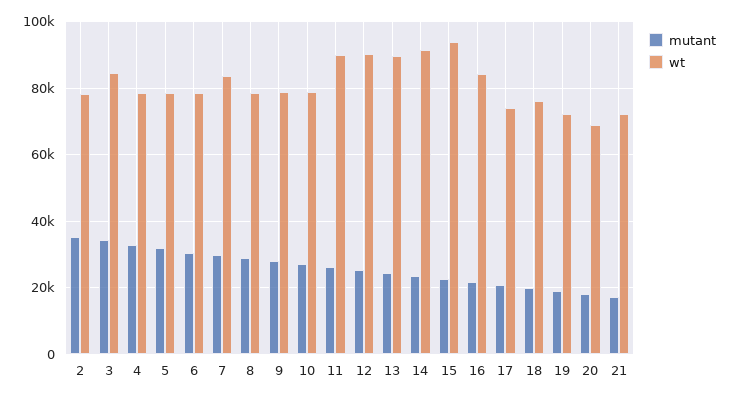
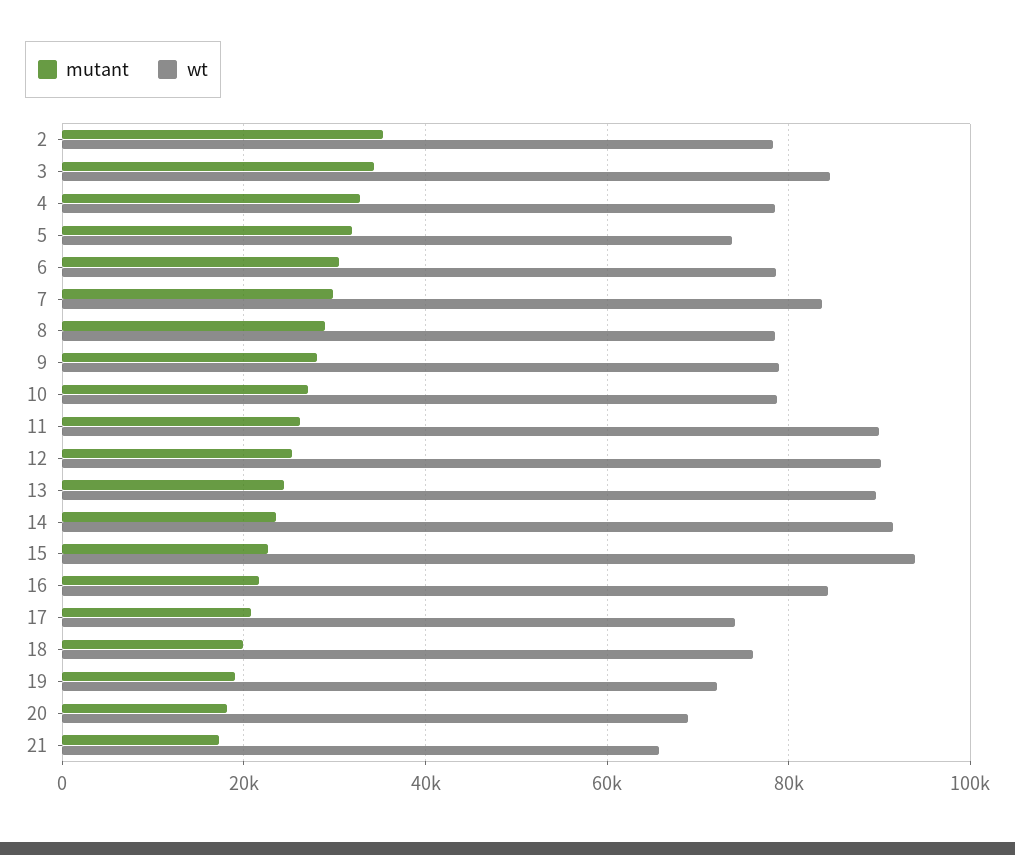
wt, 5: 78000 -> 74000
wt, 21: 72000 -> 66000

